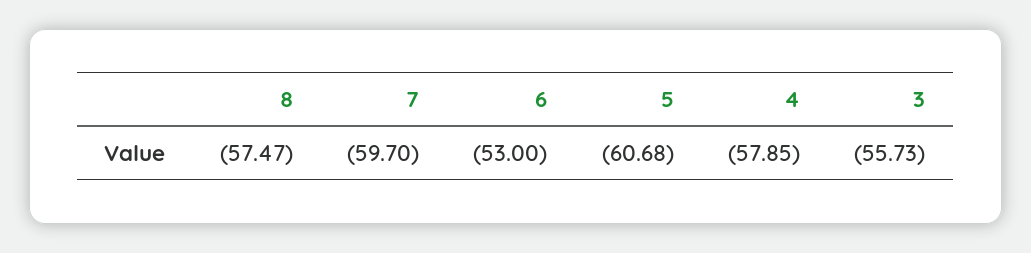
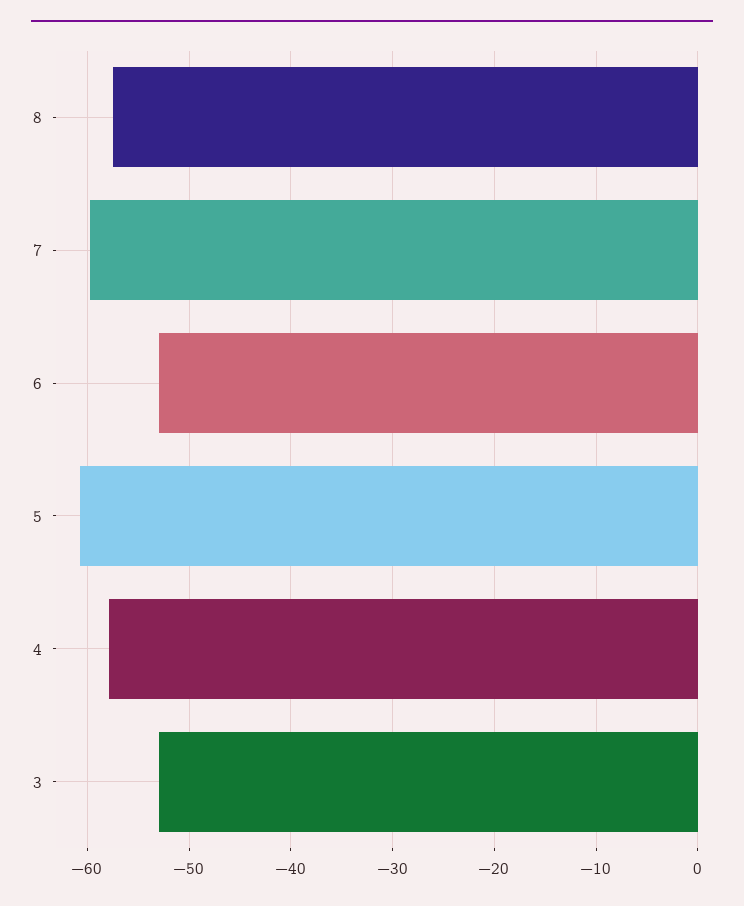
3: -55.73 -> -53

